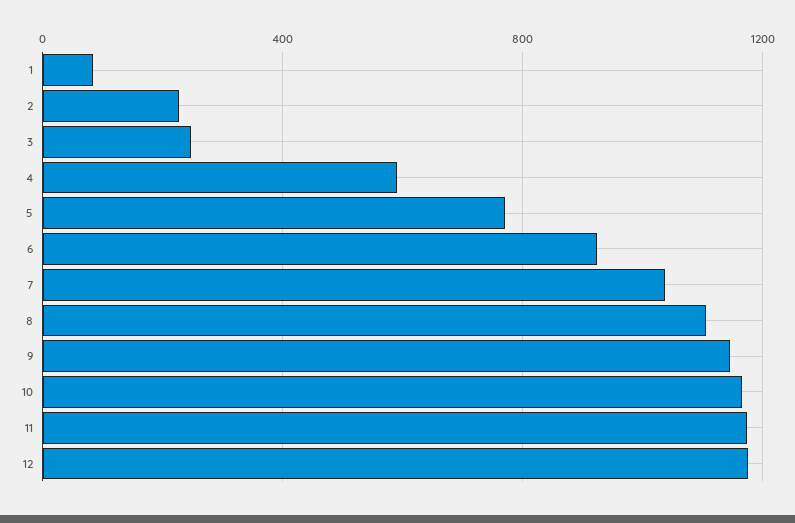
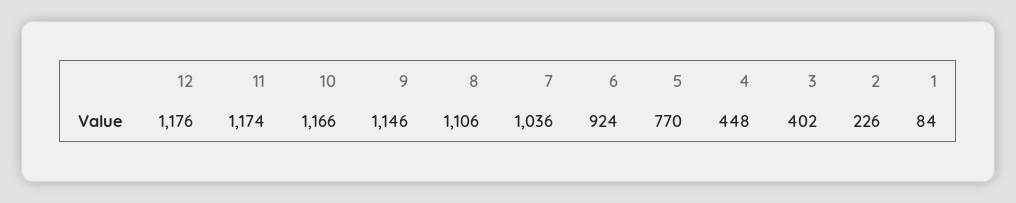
3: 250 -> 402
4: 600 -> 448

